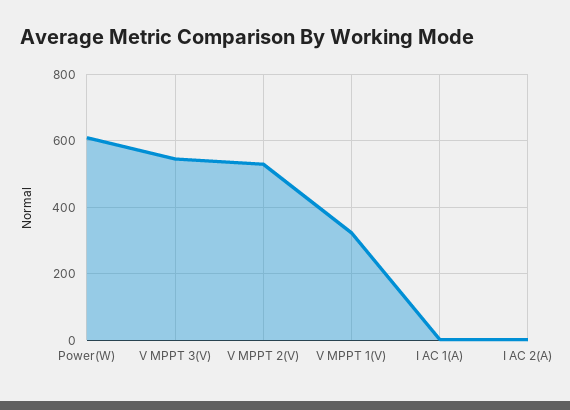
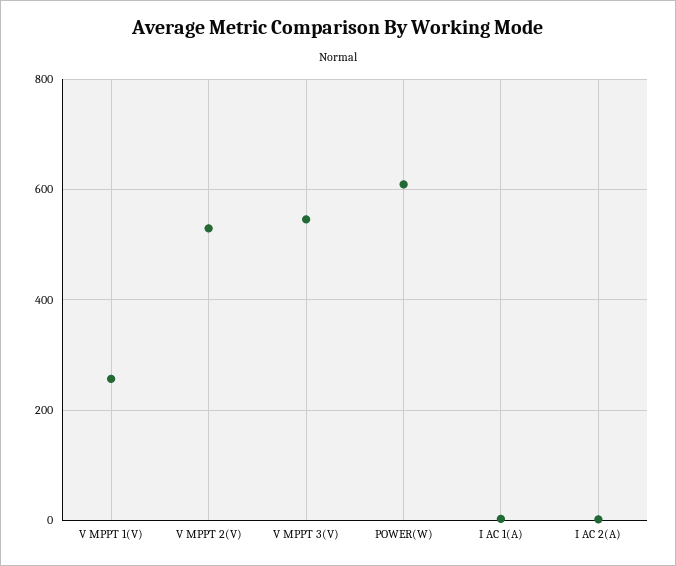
V MPPT 1(V): 320 -> 260

